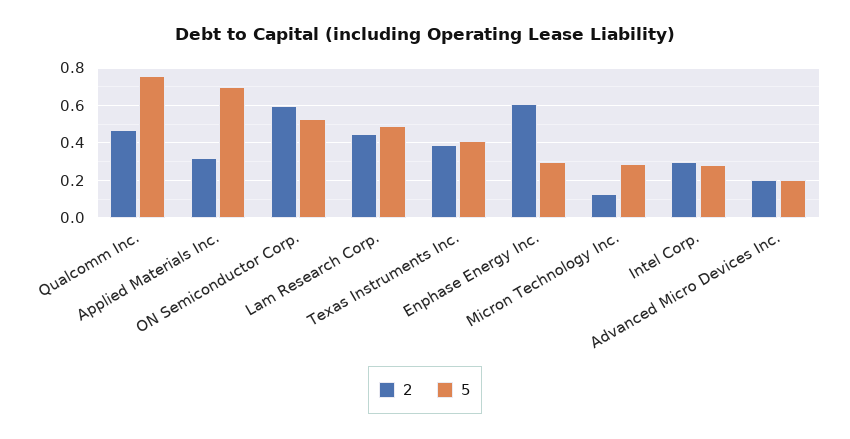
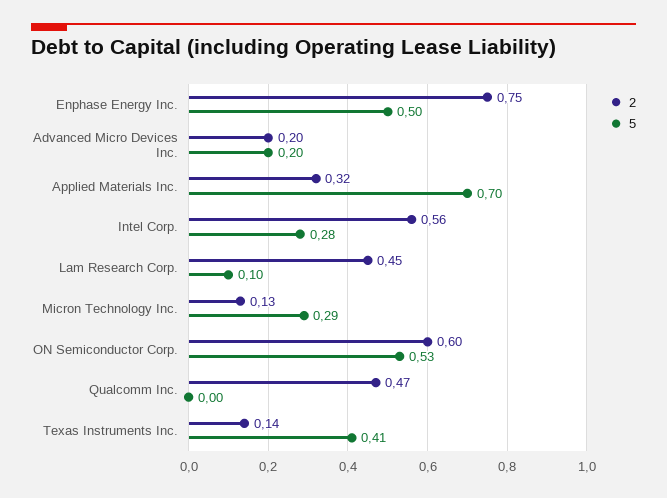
5, Qualcomm Inc.: 0.75 -> 0
5, Lam Research Corp.: 0.5 -> 0.1
2, Texas Instruments Inc.: 0.4 -> 0.14
2, Enphase Energy Inc.: 0.6 -> 0.75
5, Enphase Energy Inc.: 0.3 -> 0.5
2, Intel Corp.: 0.3 -> 0.56

